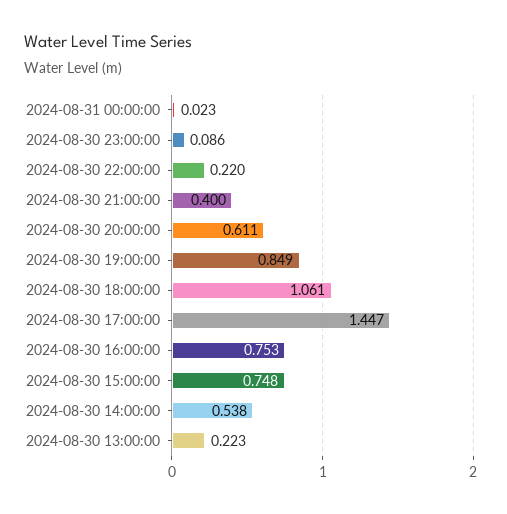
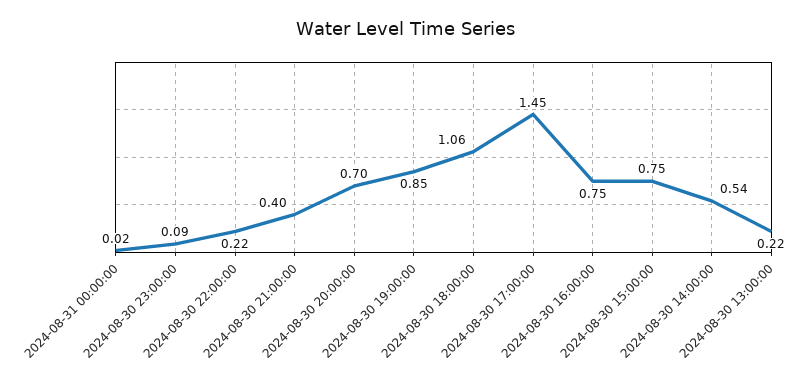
2024-08-30 20:00:00: 0.611 -> 0.7

